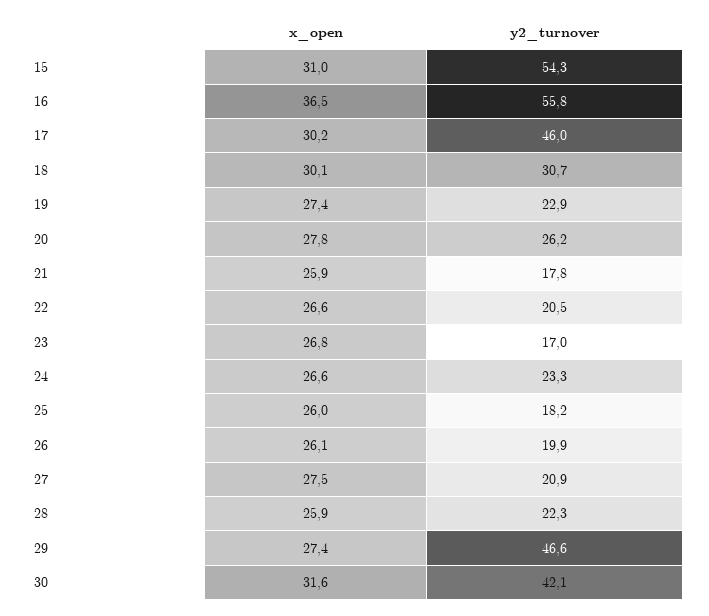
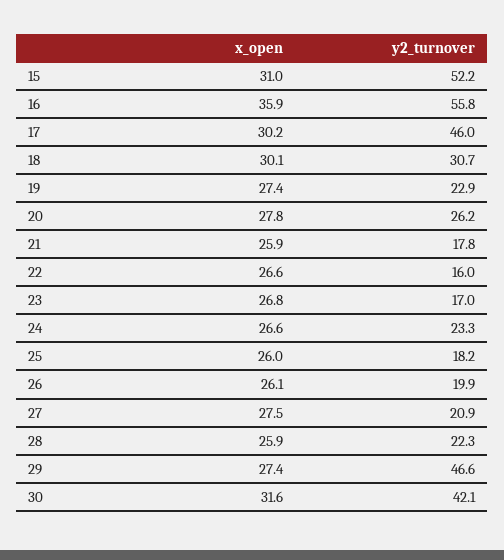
y2_turnover, 15: 54.3 -> 52.2
x_open, 16: 36.5 -> 35.9
y2_turnover, 22: 20.5 -> 16

